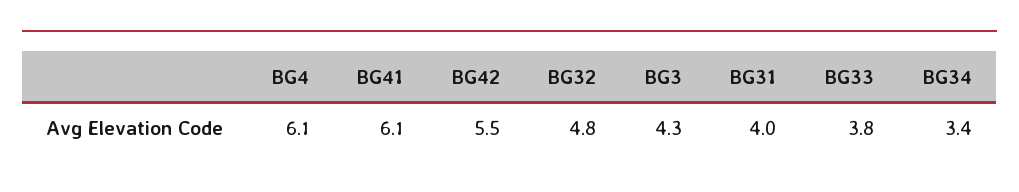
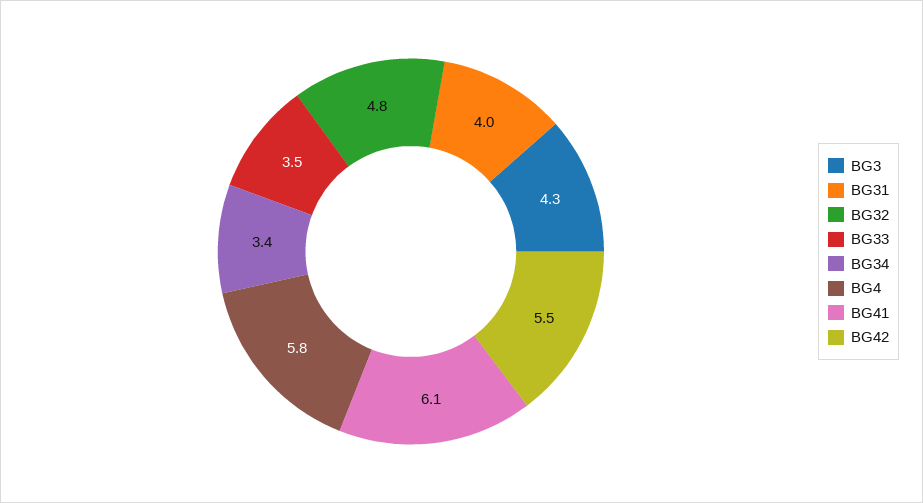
BG4: 6.1 -> 5.8
BG33: 3.8 -> 3.5

